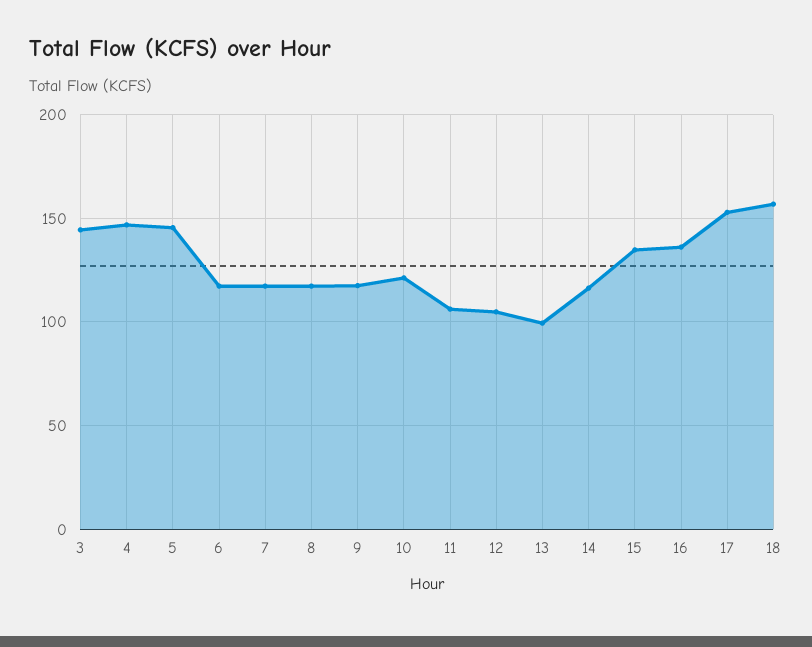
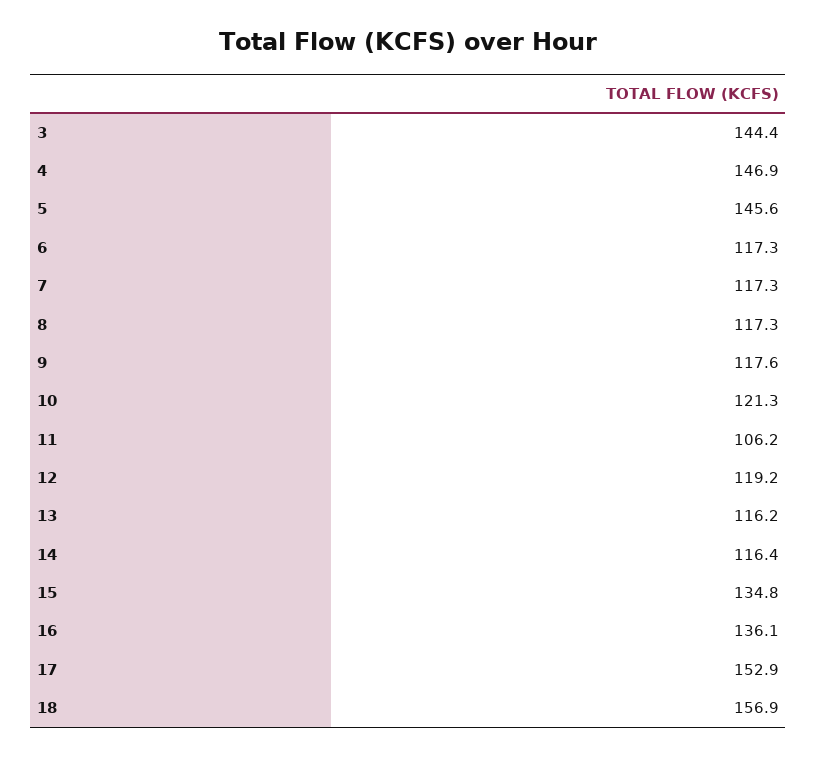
12: 105 -> 119.2
13: 100 -> 116.2

